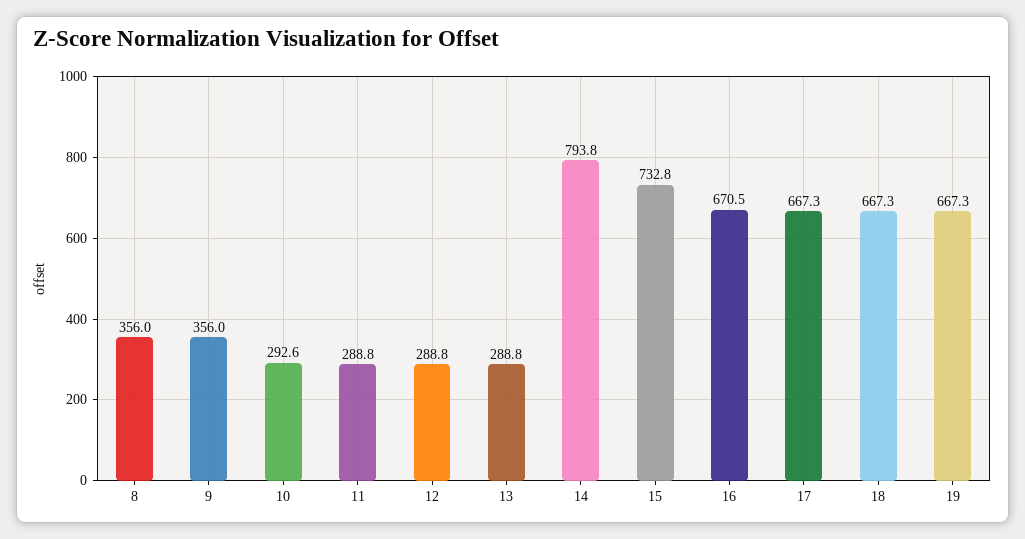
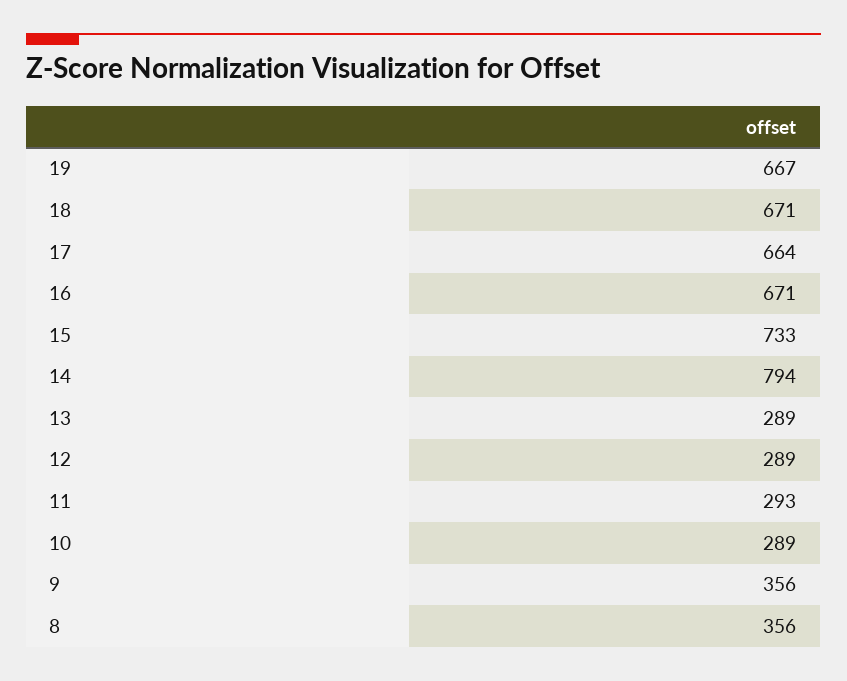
10: 292.6 -> 289
11: 288.8 -> 293
17: 667.3 -> 664
18: 667.3 -> 671

